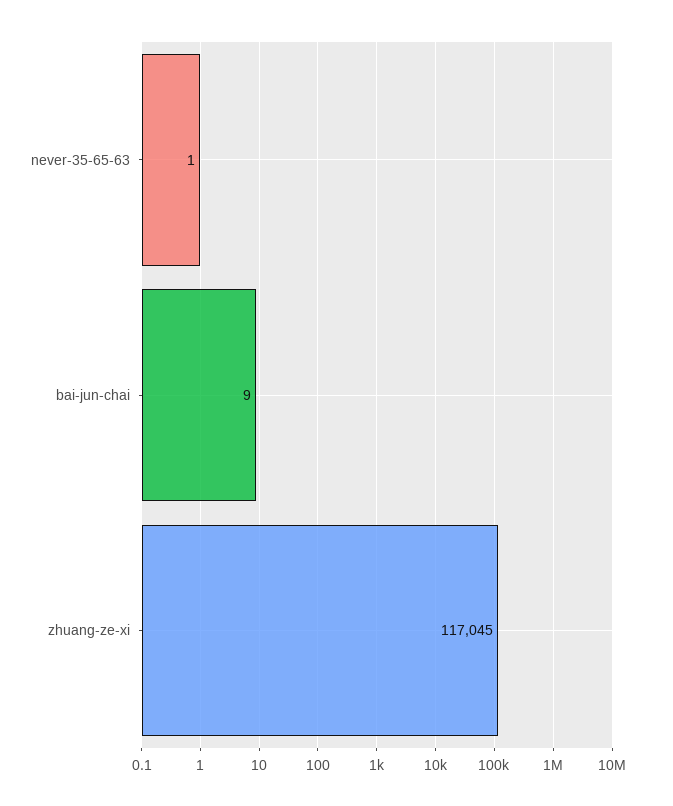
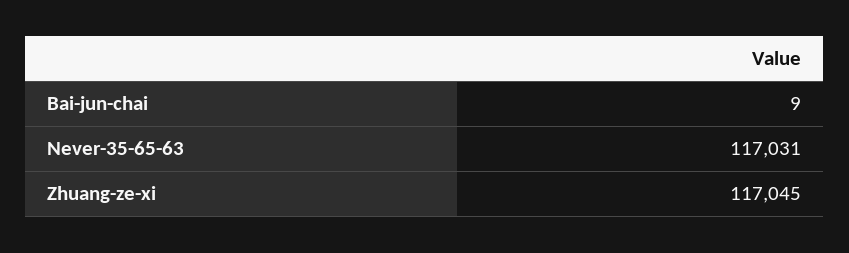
never-35-65-63: 1 -> 117031

